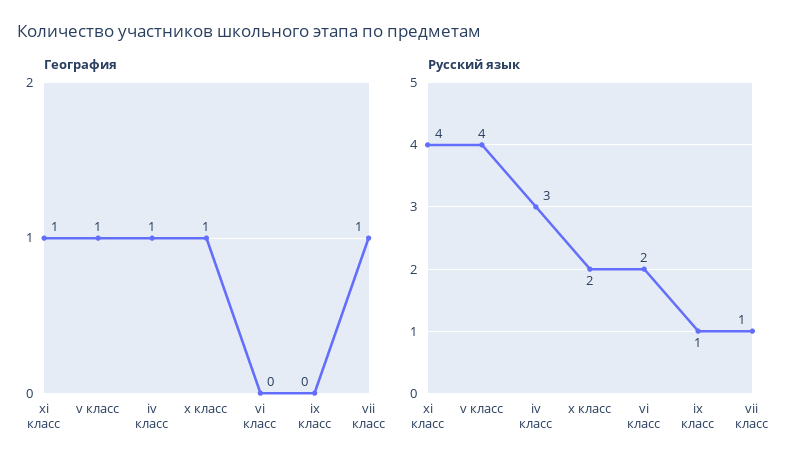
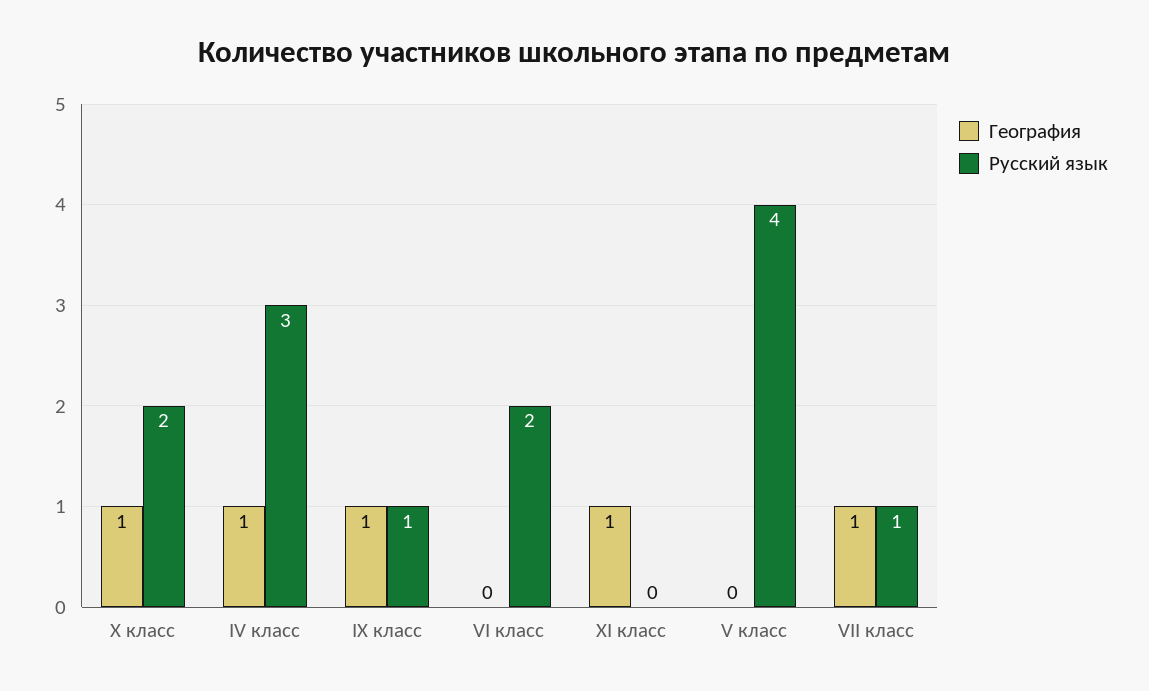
География, v класс: 1 -> 0
География, ix класс: 0 -> 1
Русский язык, xi класс: 4 -> 0

